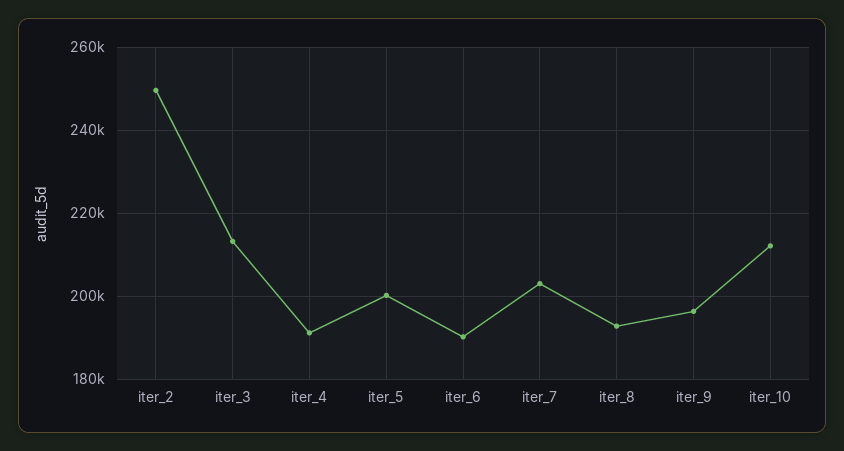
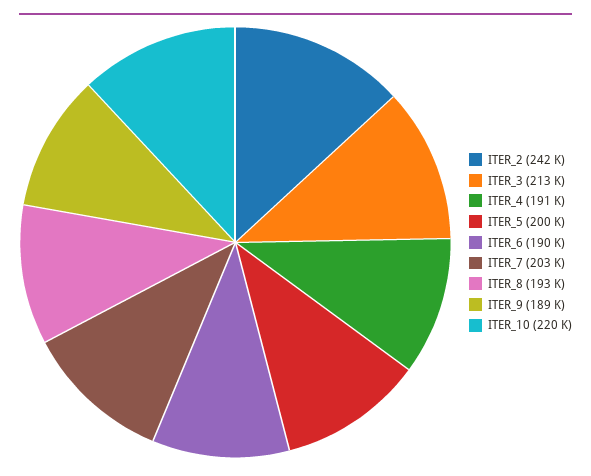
iter_2: 250000 -> 242000
iter_9: 196000 -> 189000
iter_10: 212000 -> 220000

